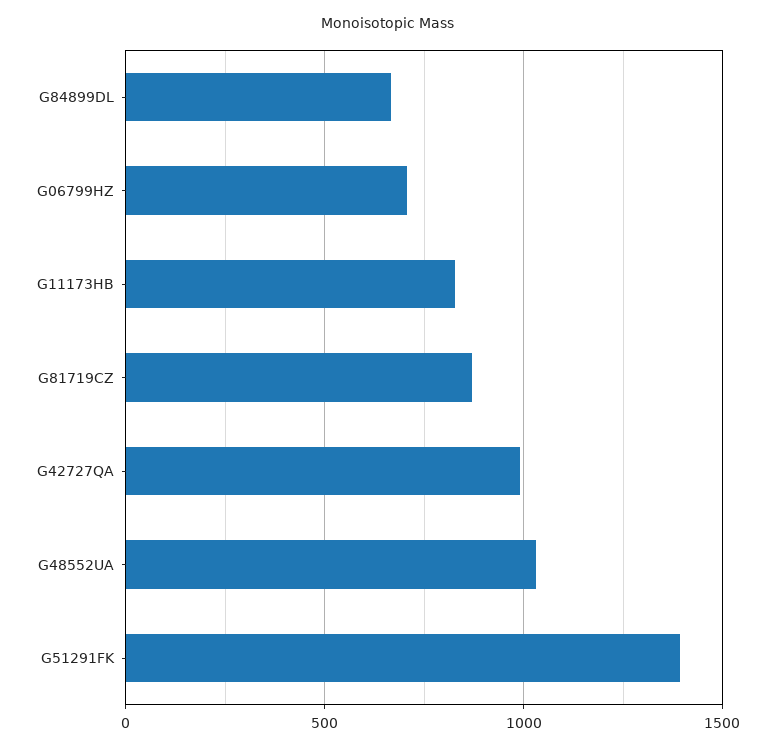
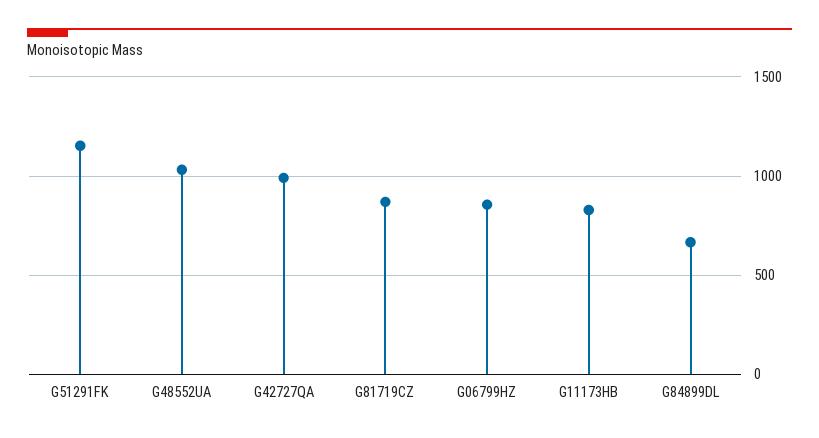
G06799HZ: 700 -> 850
G51291FK: 1400 -> 1150

